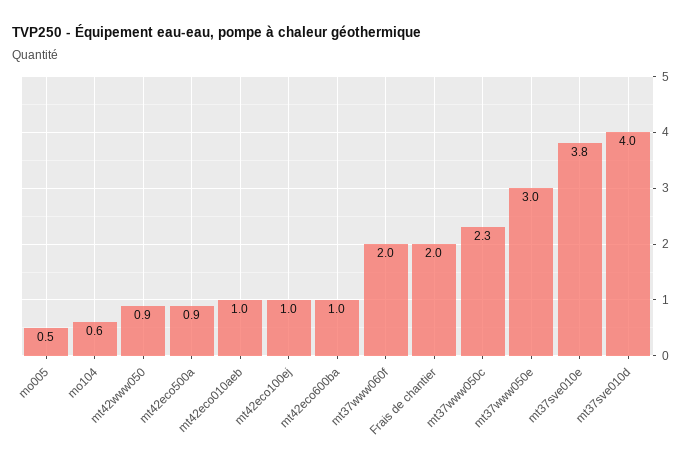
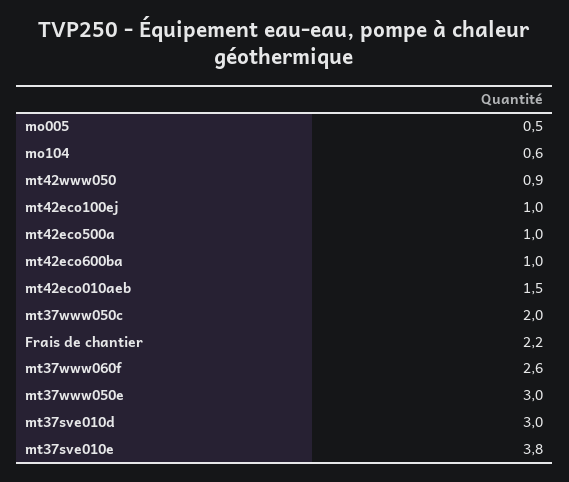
mt42eco500a: 0.9 -> 1
mt42eco010aeb: 1 -> 1.5
mt37www060f: 2 -> 2.6
Frais de chantier: 2 -> 2.2
mt37www050c: 2.3 -> 2
mt37sve010d: 4 -> 3

